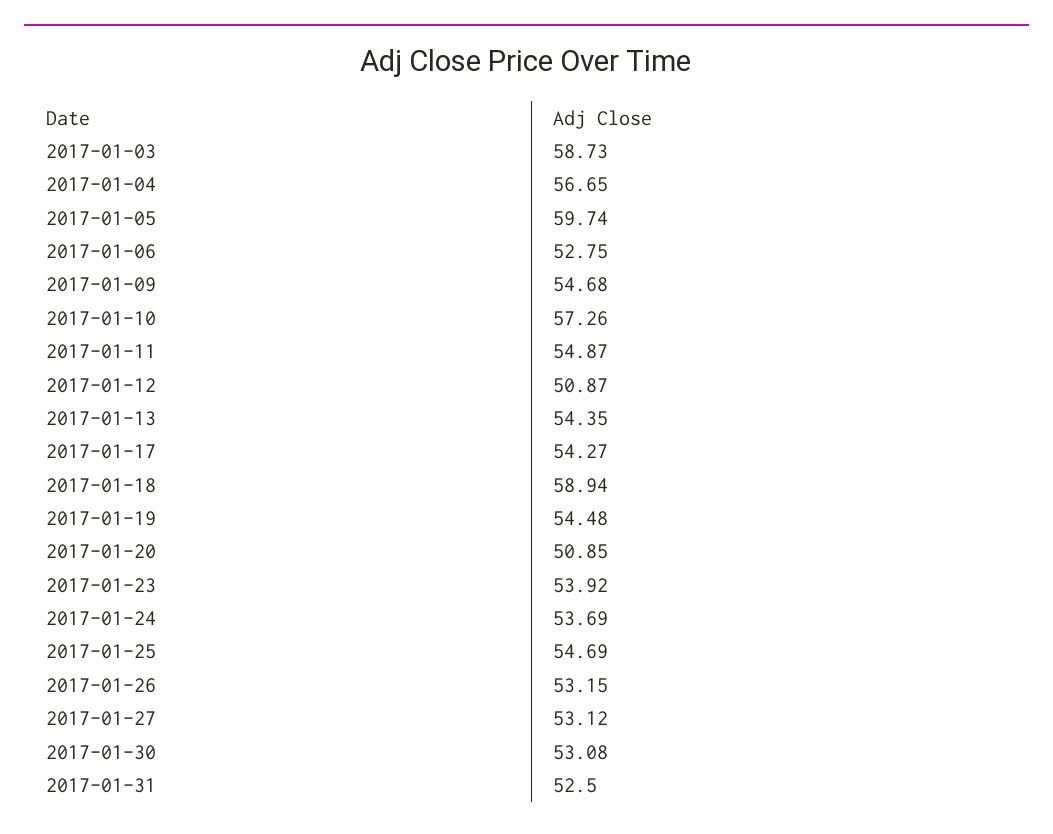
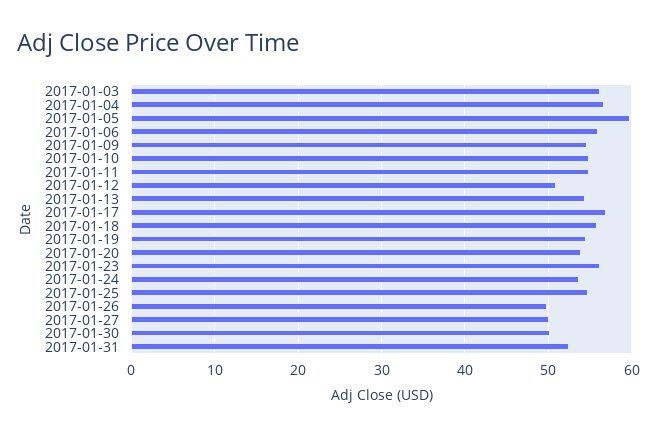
2017-01-03: 58.73 -> 56
2017-01-06: 52.75 -> 56
2017-01-10: 57.26 -> 55
2017-01-17: 54.27 -> 57
2017-01-18: 58.94 -> 56
2017-01-20: 50.85 -> 54
2017-01-23: 53.92 -> 56
2017-01-26: 53.15 -> 50
2017-01-27: 53.12 -> 50
2017-01-30: 53.08 -> 50

